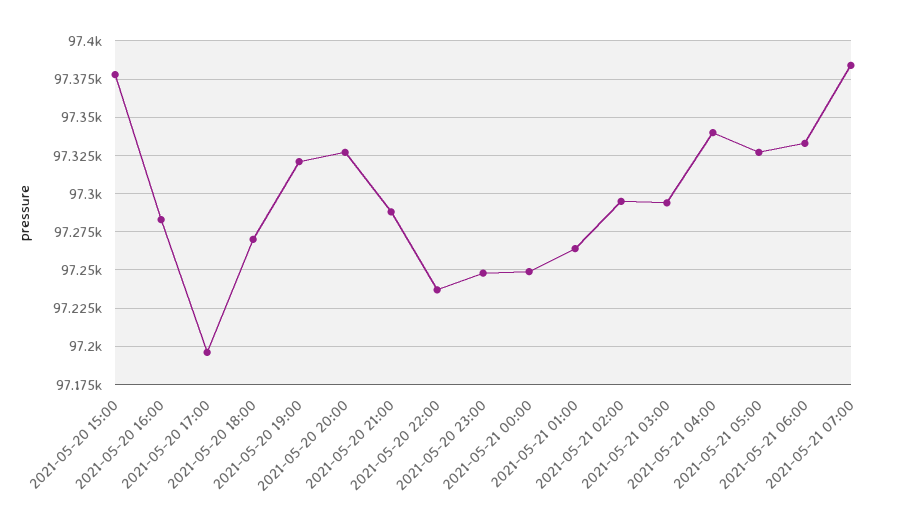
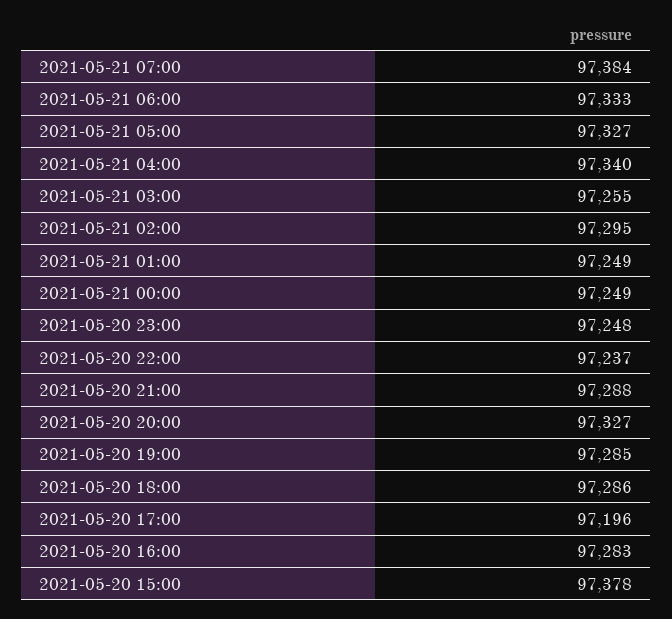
2021-05-20 18:00: 97270 -> 97286
2021-05-20 19:00: 97320 -> 97285
2021-05-21 01:00: 97265 -> 97249
2021-05-21 03:00: 97295 -> 97255

